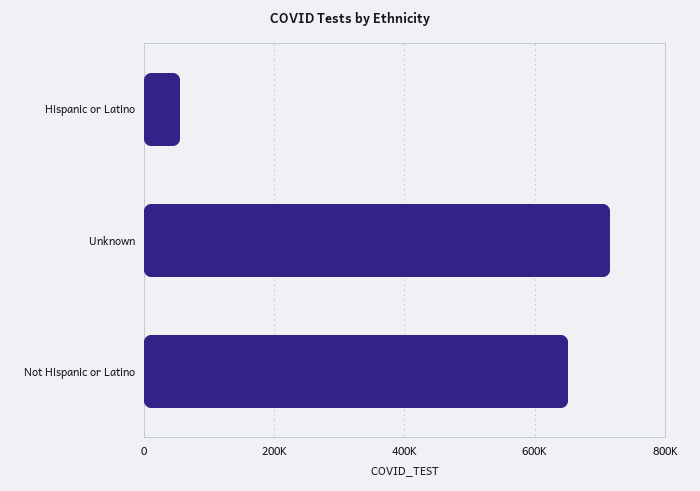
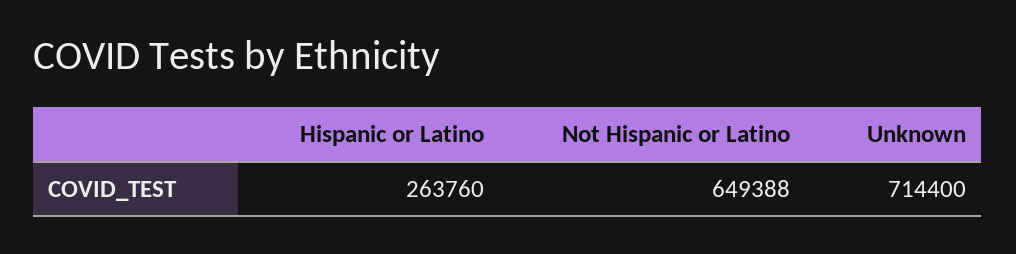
Hispanic or Latino: 60000 -> 263760

